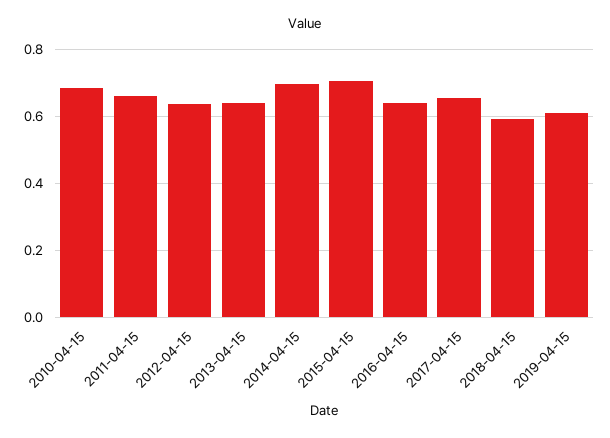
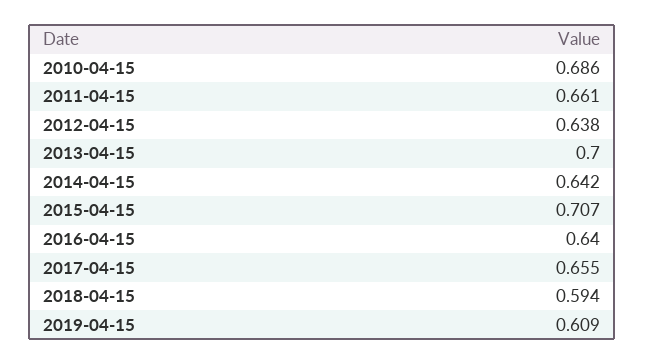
2013-04-15: 0.64 -> 0.7
2014-04-15: 0.7 -> 0.642

